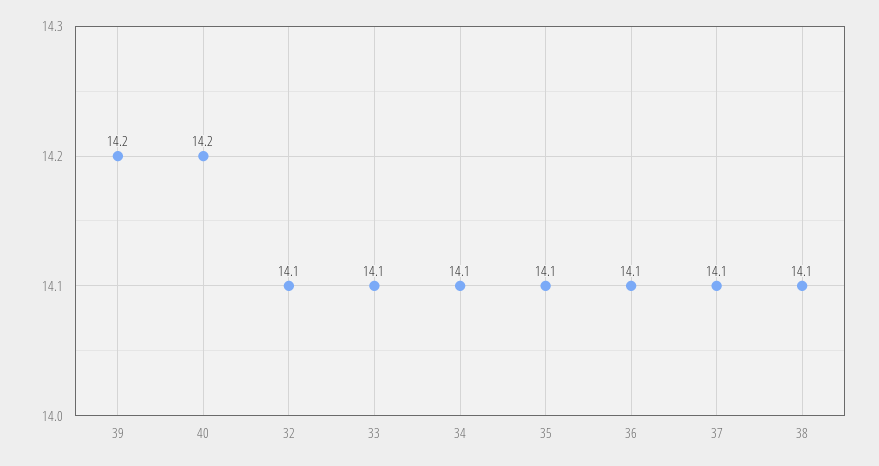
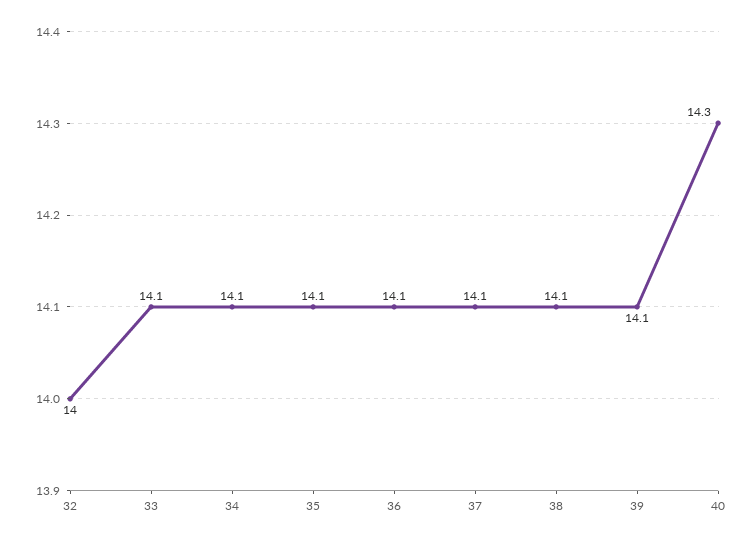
39: 14.2 -> 14.1
40: 14.2 -> 14.3
32: 14.1 -> 14

